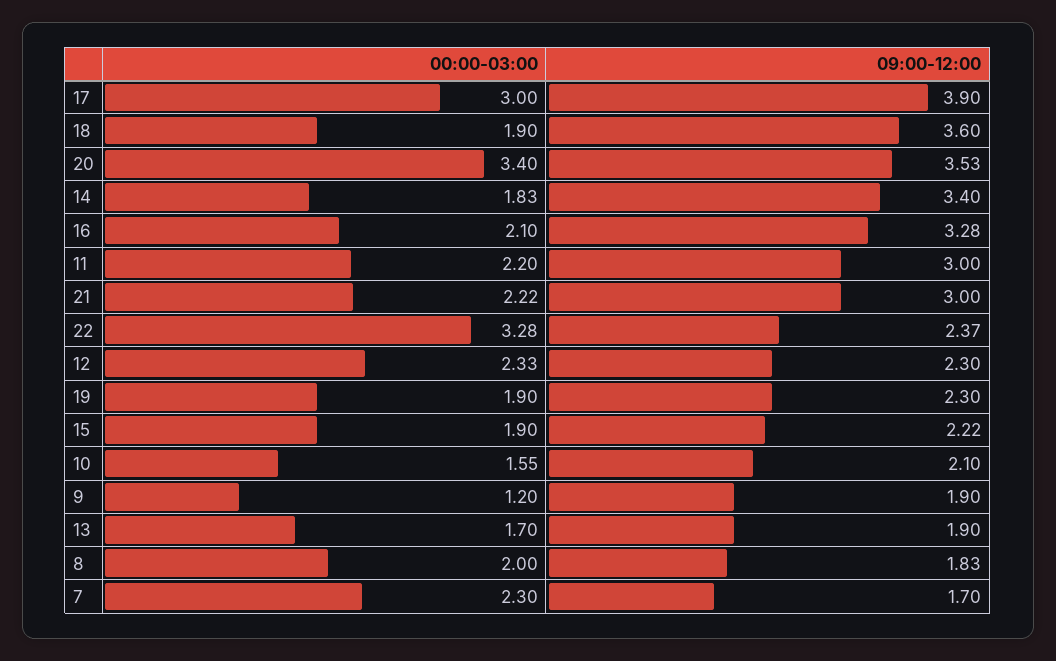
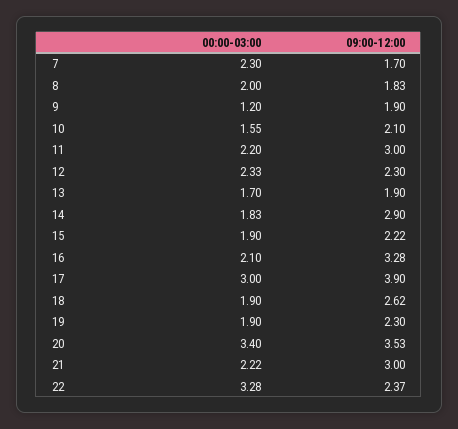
09:00-12:00, 18: 3.6 -> 2.62
09:00-12:00, 14: 3.4 -> 2.9

